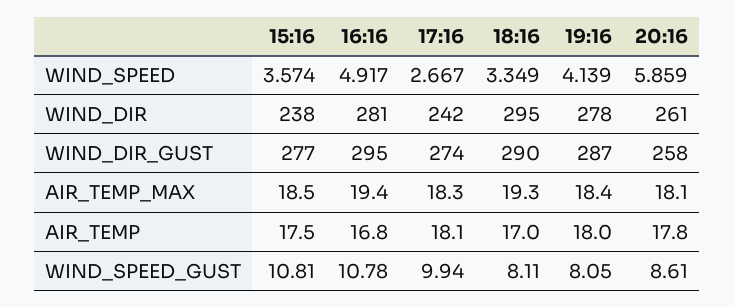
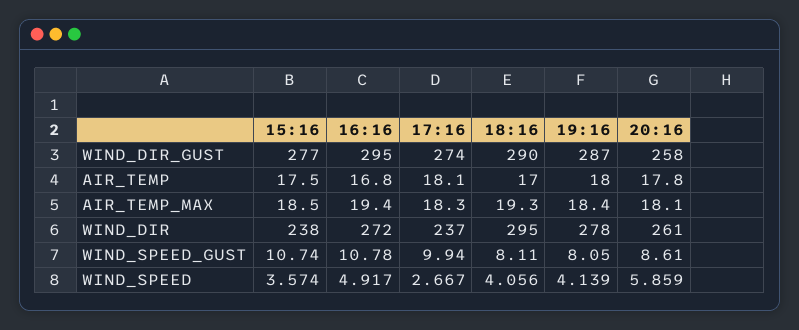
18:16, WIND_SPEED: 3.349 -> 4.056
16:16, WIND_DIR: 281 -> 272
17:16, WIND_DIR: 242 -> 237
15:16, WIND_SPEED_GUST: 10.81 -> 10.74

